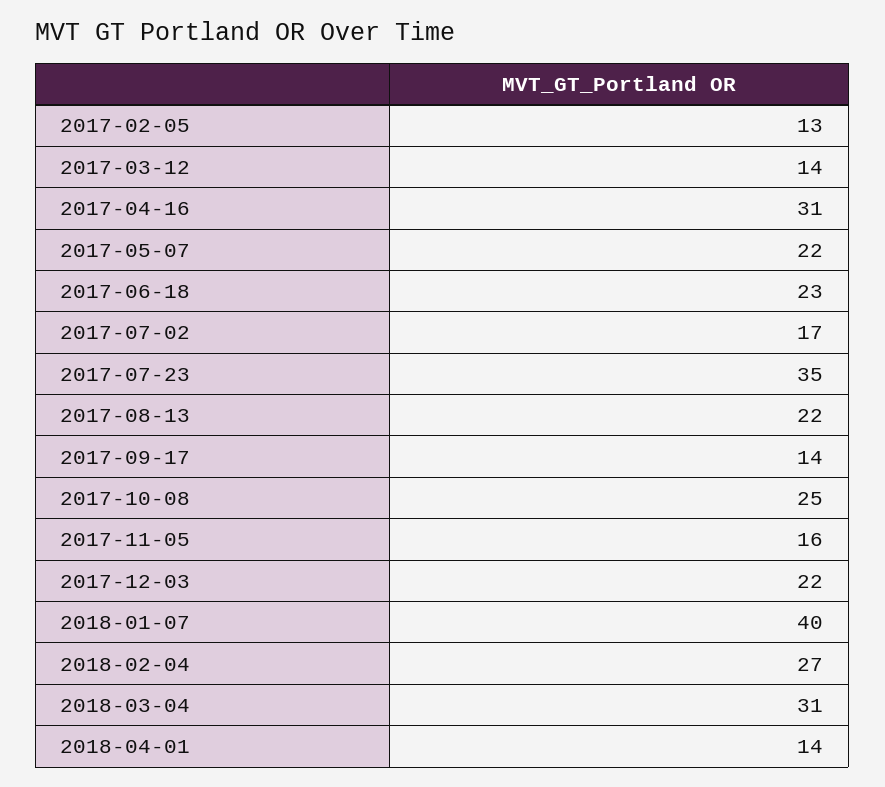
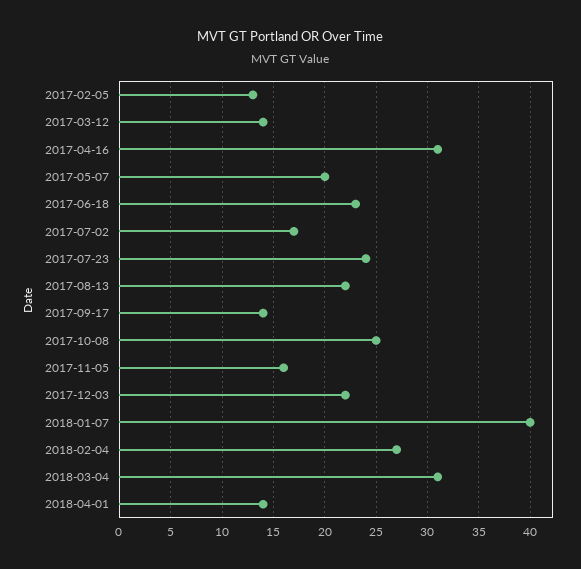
2017-05-07: 22 -> 20
2017-07-23: 35 -> 24

